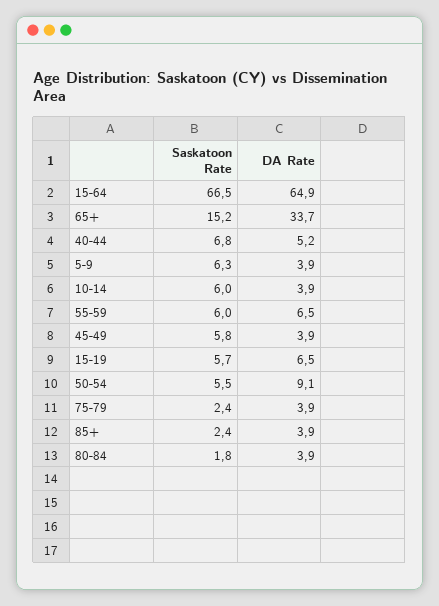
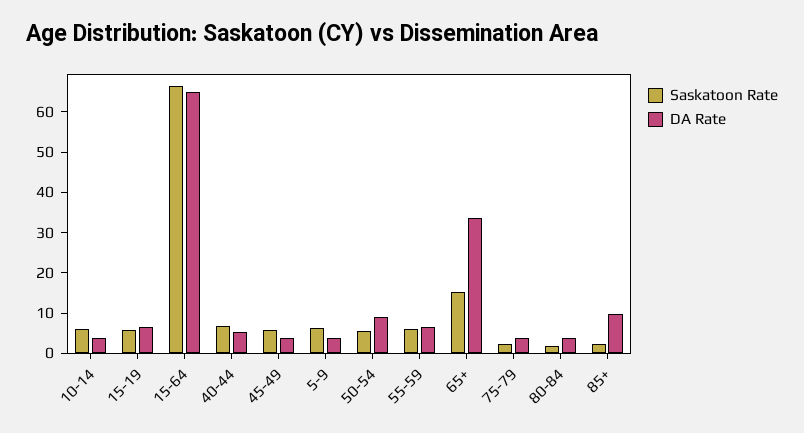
DA Rate, 85+: 3.9 -> 10

